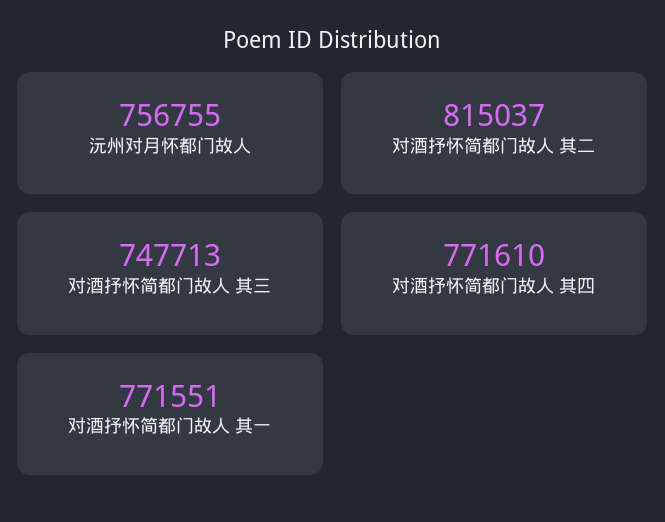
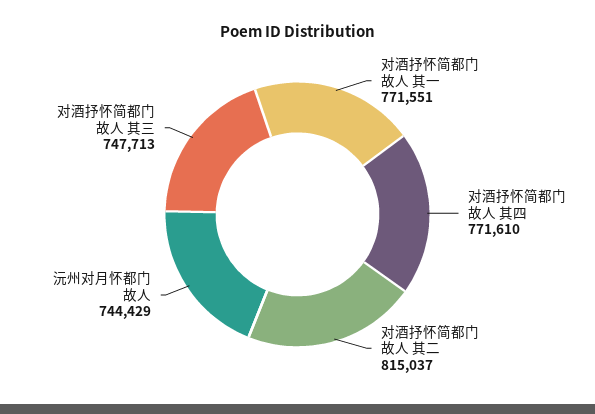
沅州对月怀都门故人: 756755 -> 744429

